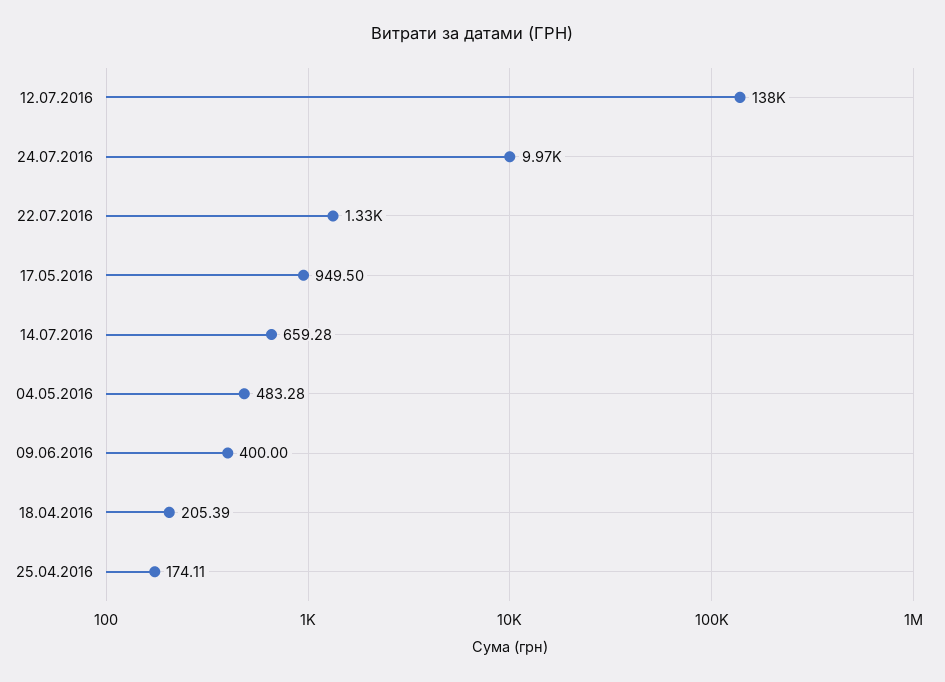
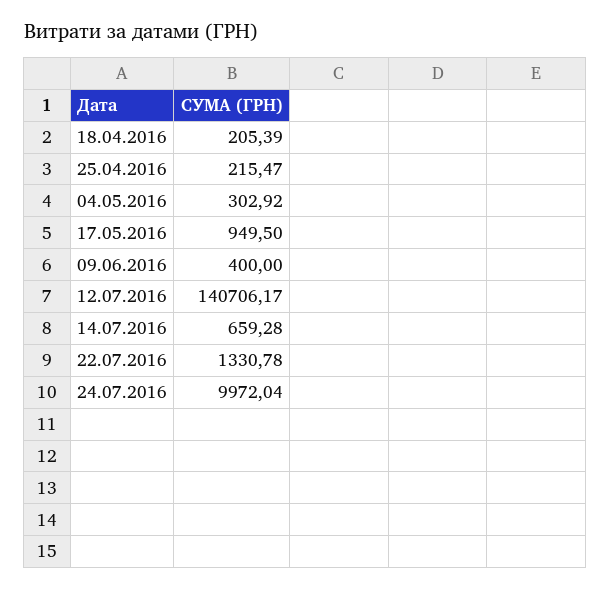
12.07.2016: 138000 -> 140706.17
04.05.2016: 483.28 -> 302.92
25.04.2016: 174.11 -> 215.47

